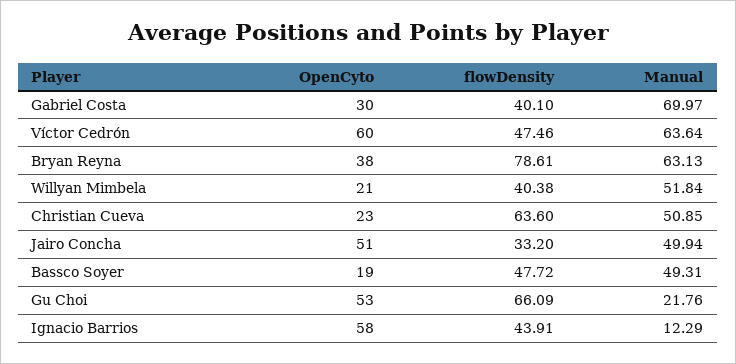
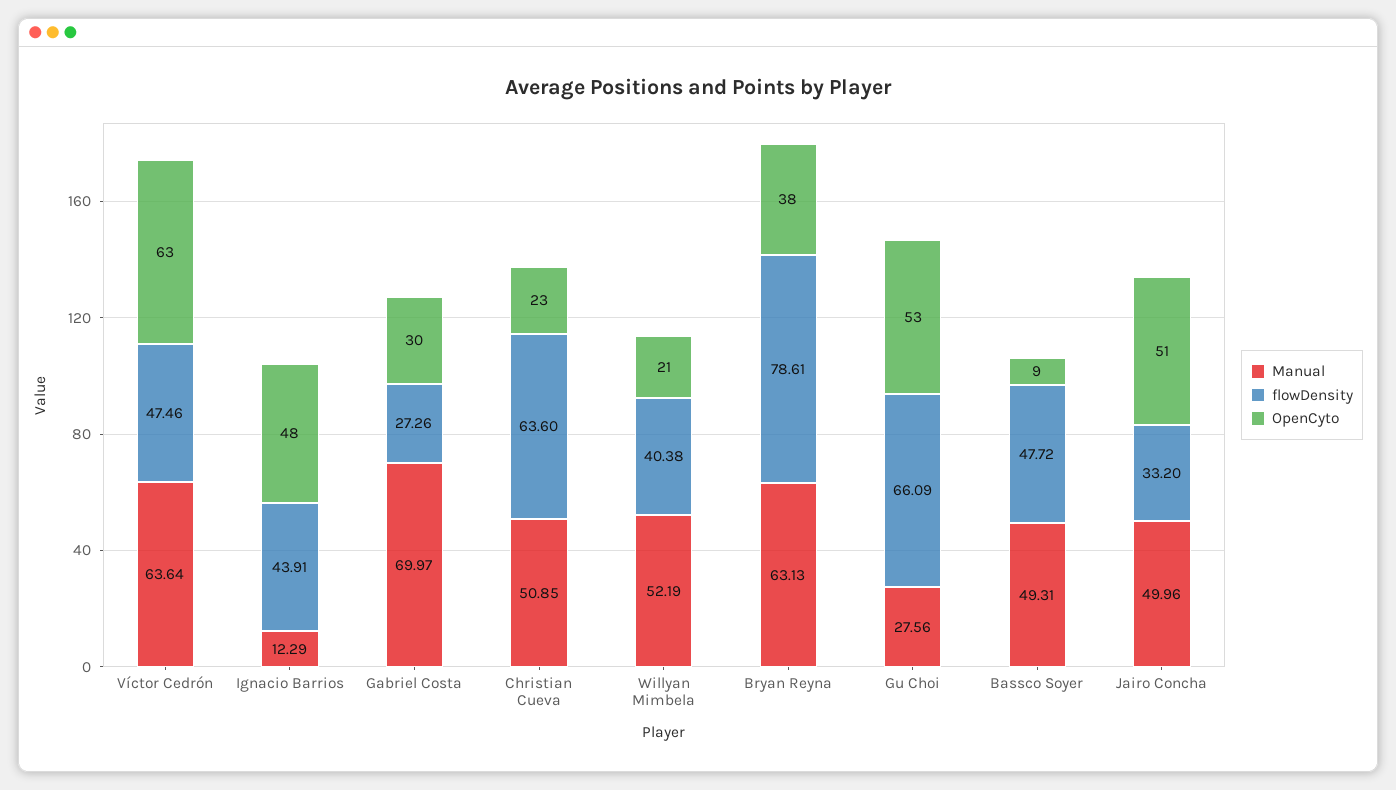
flowDensity, Gabriel Costa: 40.1 -> 27.26
OpenCyto, Víctor Cedrón: 60 -> 63
Manual, Willyan Mimbela: 51.84 -> 52.19
Manual, Jairo Concha: 49.94 -> 49.96
OpenCyto, Bassco Soyer: 19 -> 9
Manual, Gu Choi: 21.76 -> 27.56
OpenCyto, Ignacio Barrios: 58 -> 48

